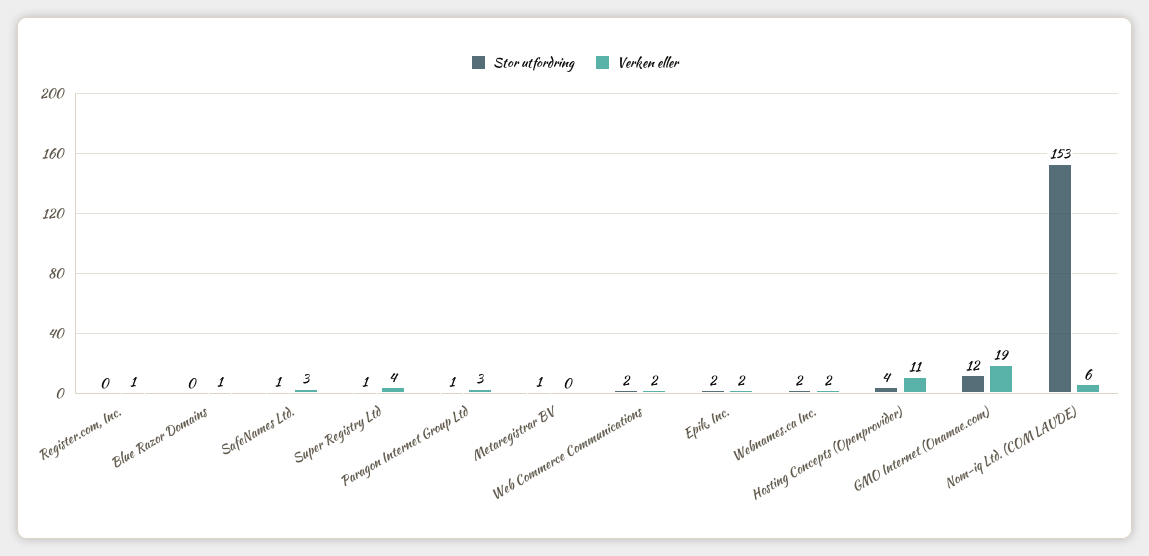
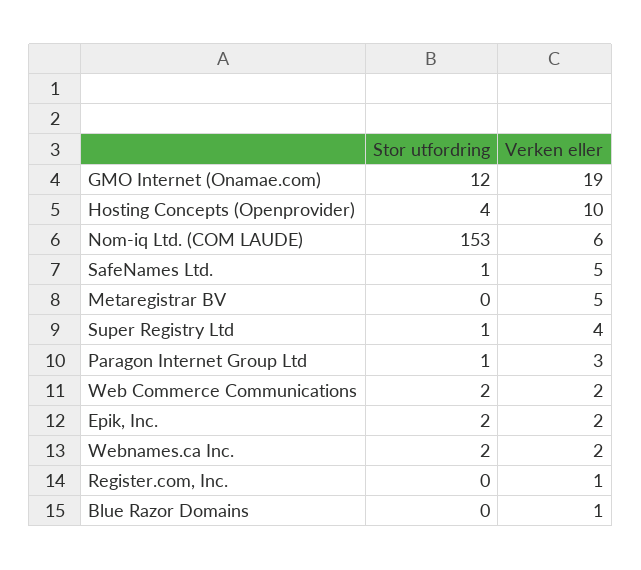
Verken eller, SafeNames Ltd.: 3 -> 5
Stor utfordring, Metaregistrar BV: 1 -> 0
Verken eller, Metaregistrar BV: 0 -> 5
Verken eller, Hosting Concepts (Openprovider): 11 -> 10

